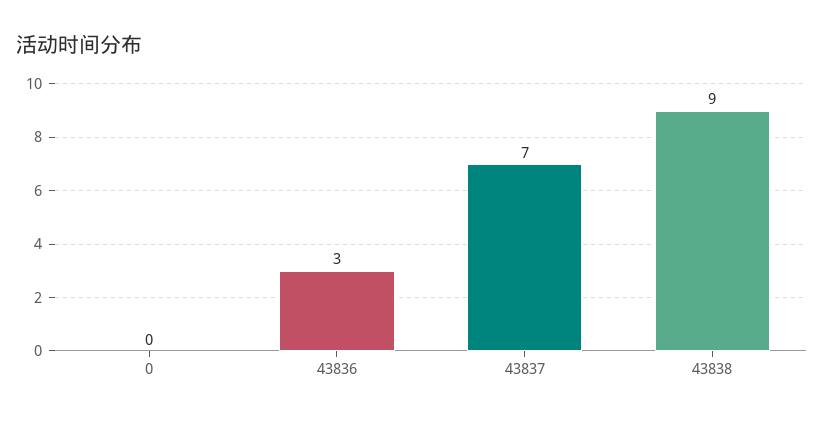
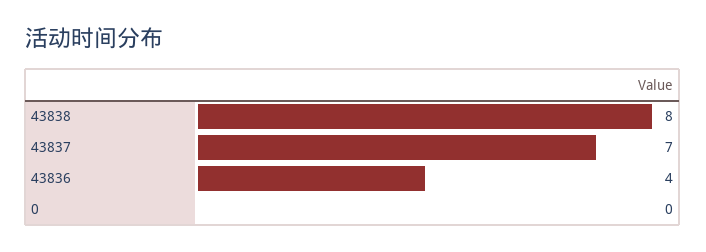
43836: 3 -> 4
43838: 9 -> 8

